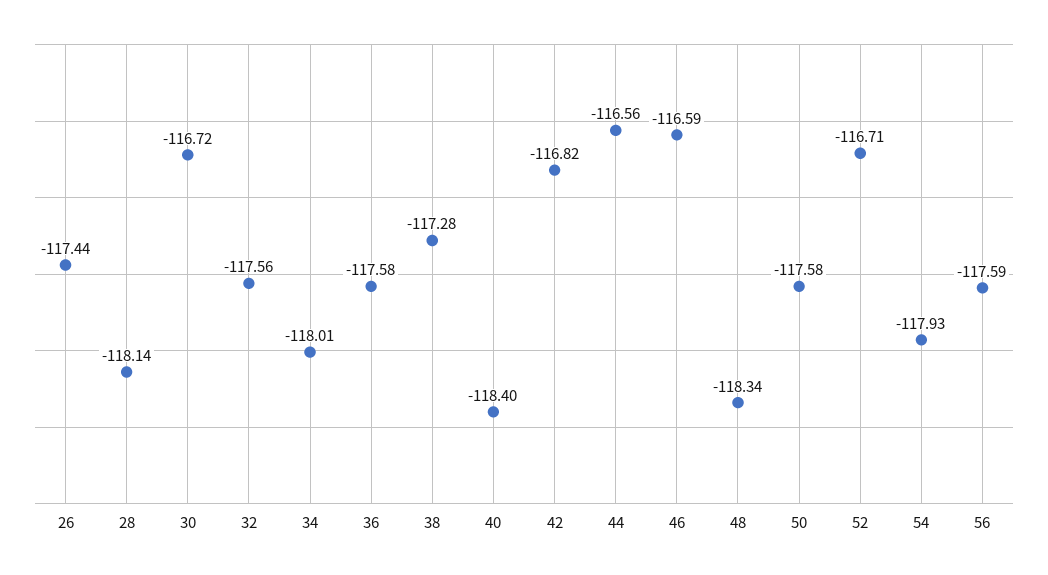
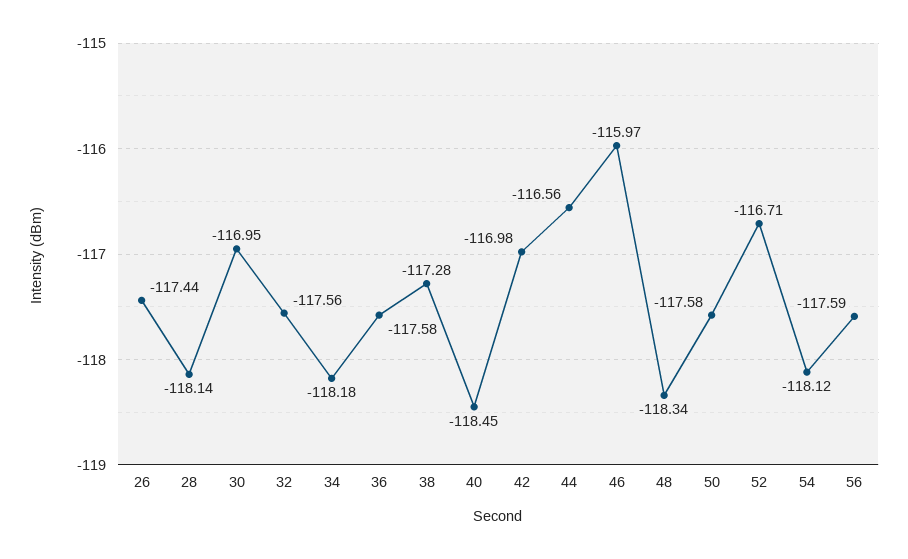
30: -116.72 -> -116.95
34: -118.01 -> -118.18
40: -118.4 -> -118.45
42: -116.82 -> -116.98
46: -116.59 -> -115.97
54: -117.93 -> -118.12

